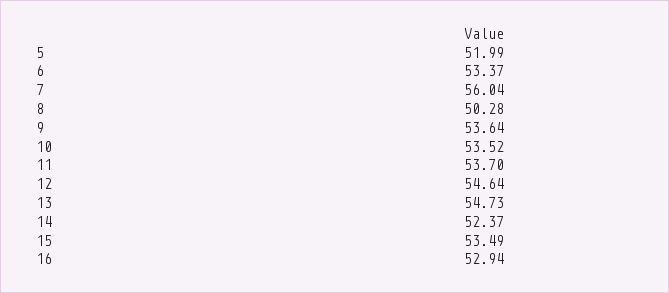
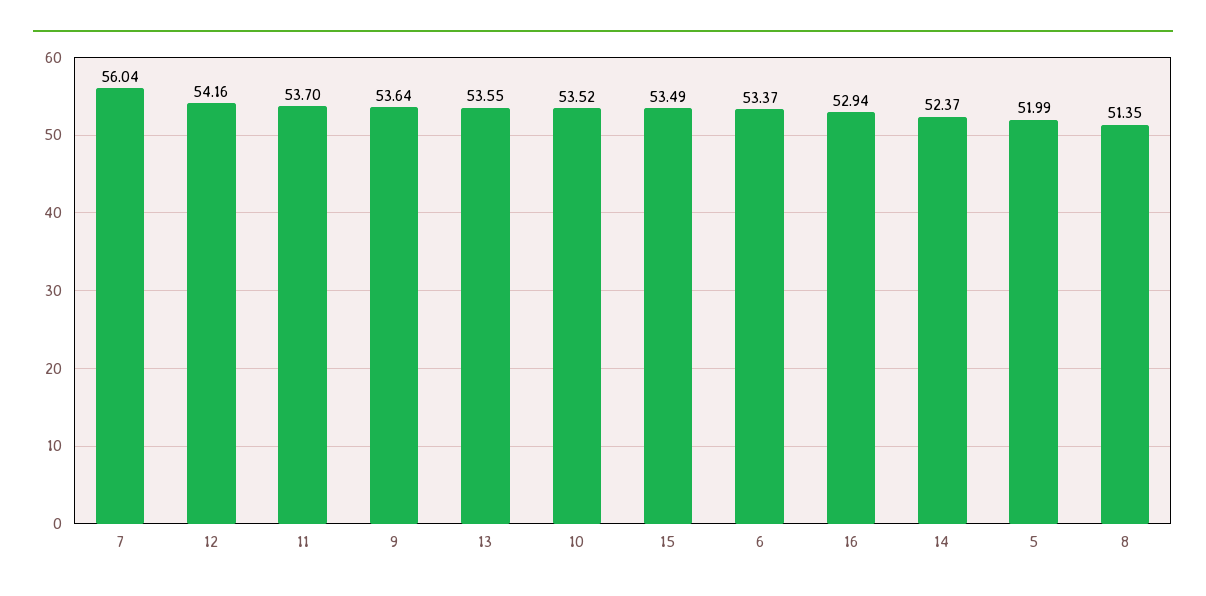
8: 50.28 -> 51.35
12: 54.64 -> 54.16
13: 54.73 -> 53.55

